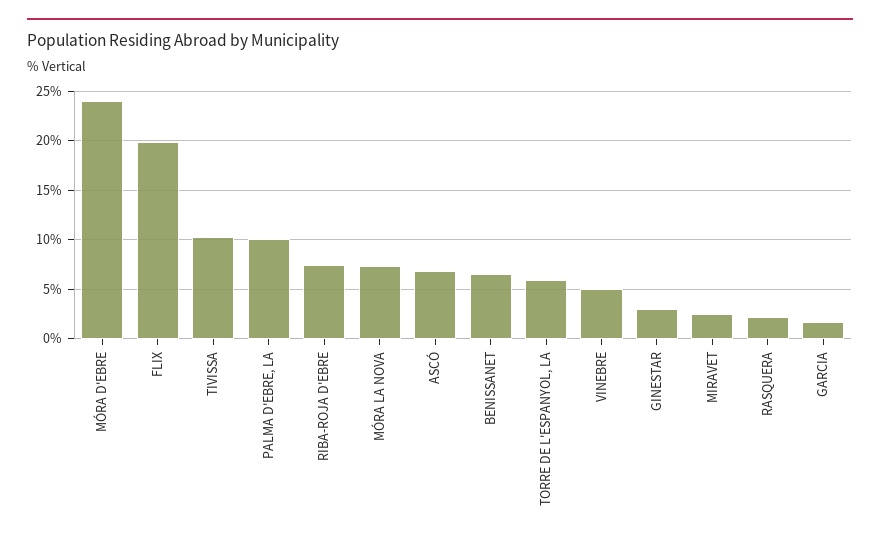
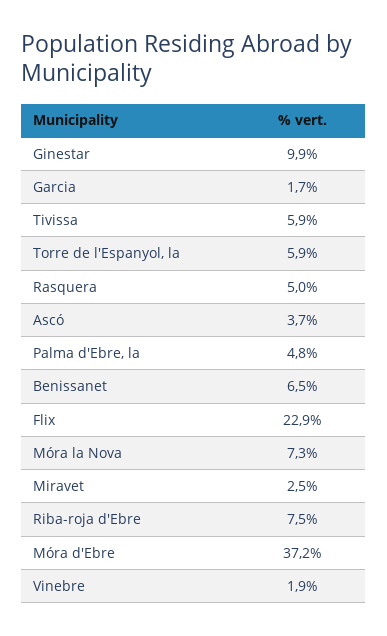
MÓRA D'EBRE: 24 -> 37.2
FLIX: 20 -> 22.9
TIVISSA: 10 -> 5.9
PALMA D'EBRE, LA: 10 -> 4.8
ASCÓ: 7 -> 3.7
VINEBRE: 5 -> 1.9
GINESTAR: 3 -> 9.9
RASQUERA: 2 -> 5

